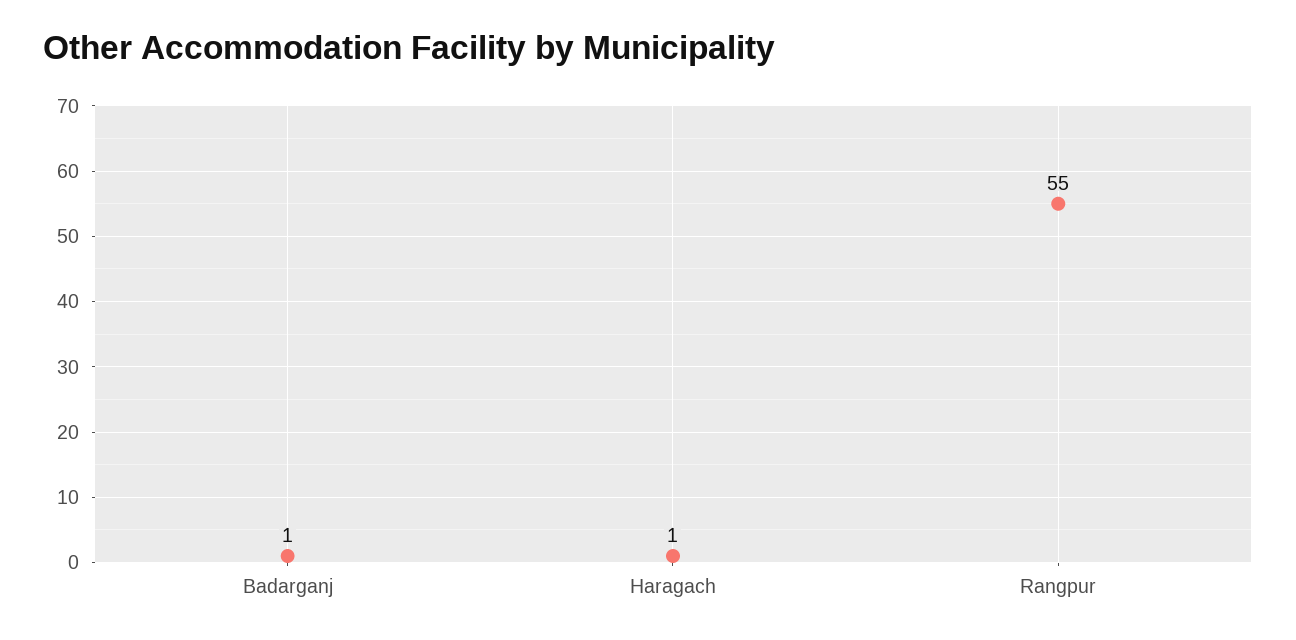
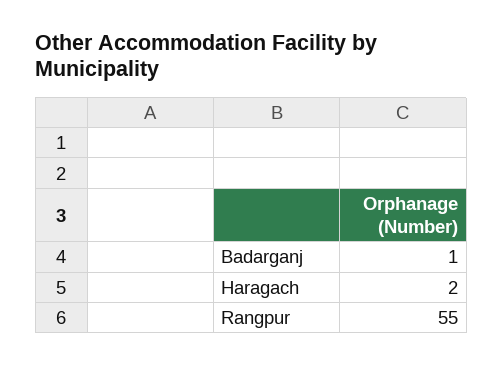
Haragach: 1 -> 2

